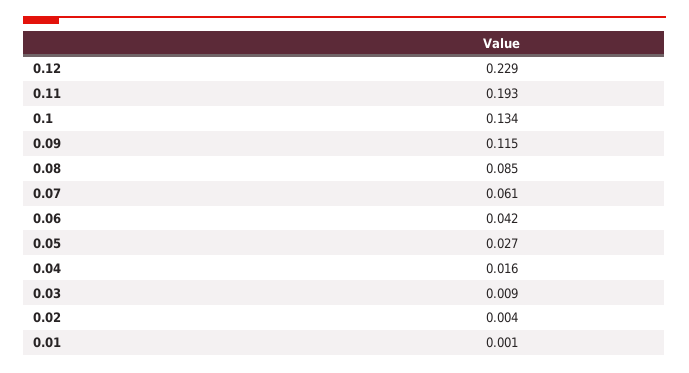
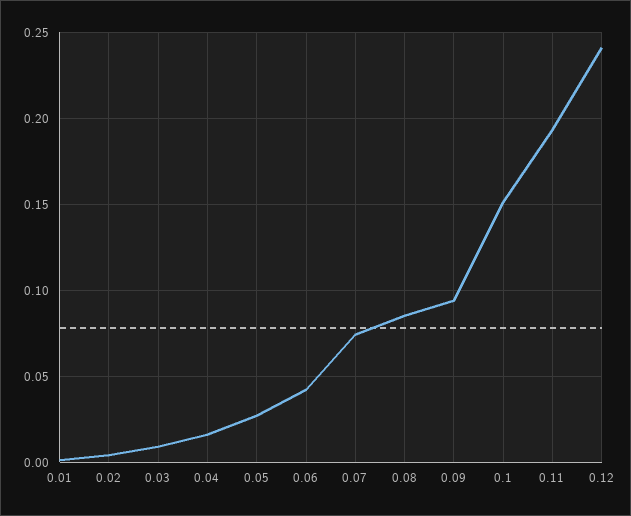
0.12: 0.229 -> 0.24
0.1: 0.134 -> 0.15
0.09: 0.115 -> 0.095
0.07: 0.061 -> 0.075

